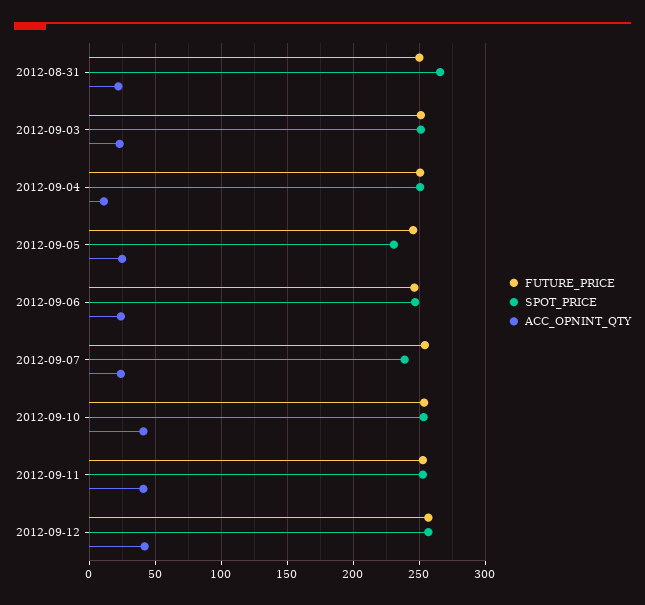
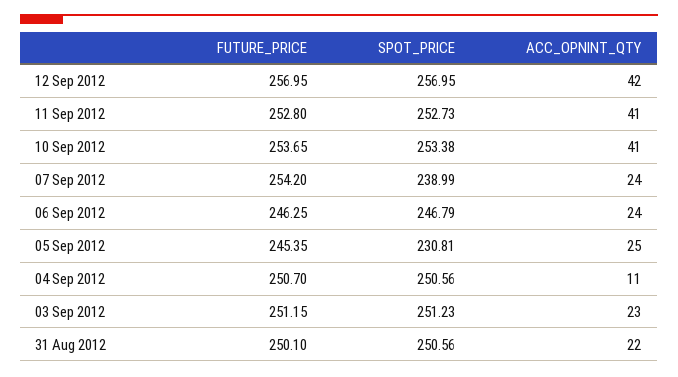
SPOT_PRICE, 2012-08-31: 265 -> 250.56

